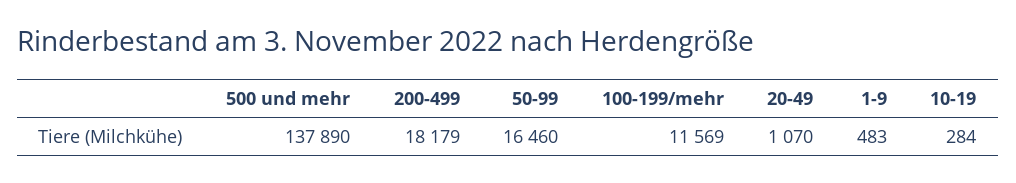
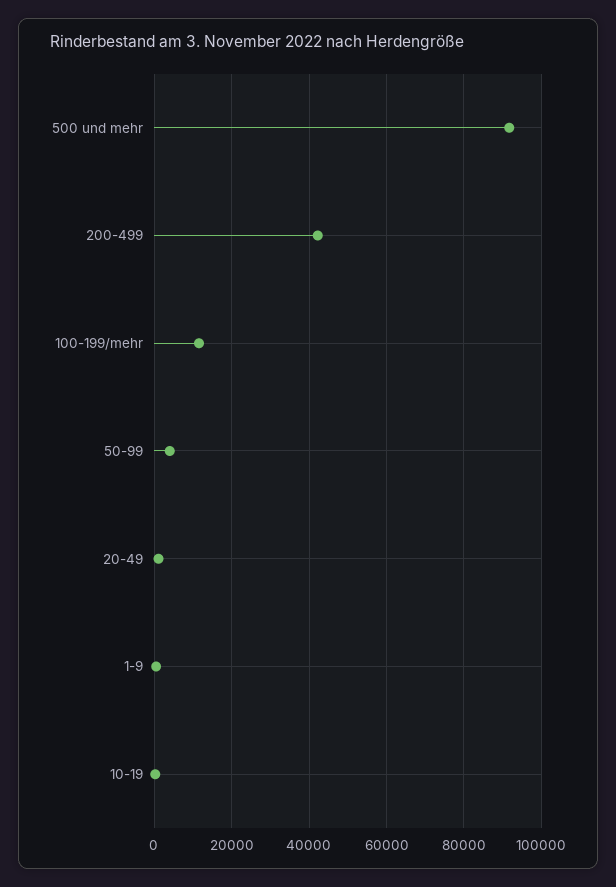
500 und mehr: 137890 -> 92000
200-499: 18179 -> 42000
50-99: 16460 -> 4000

